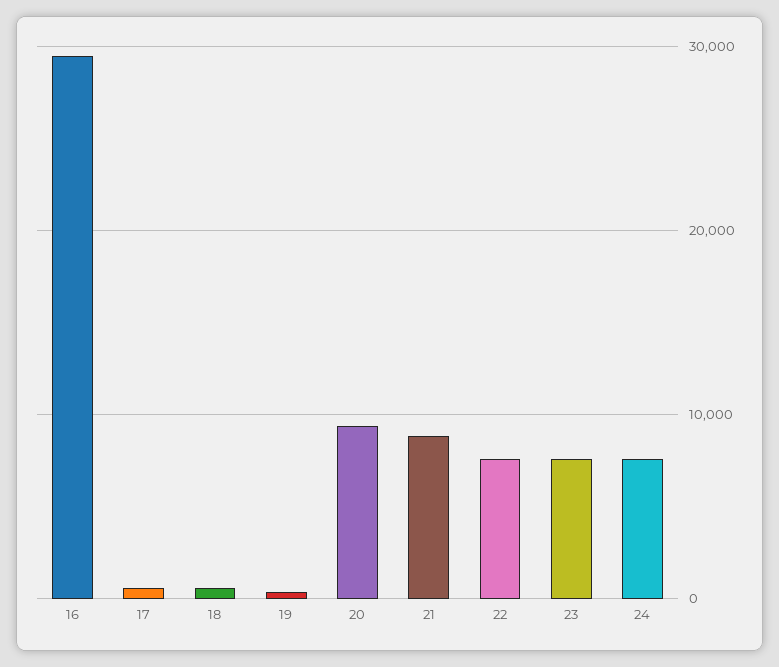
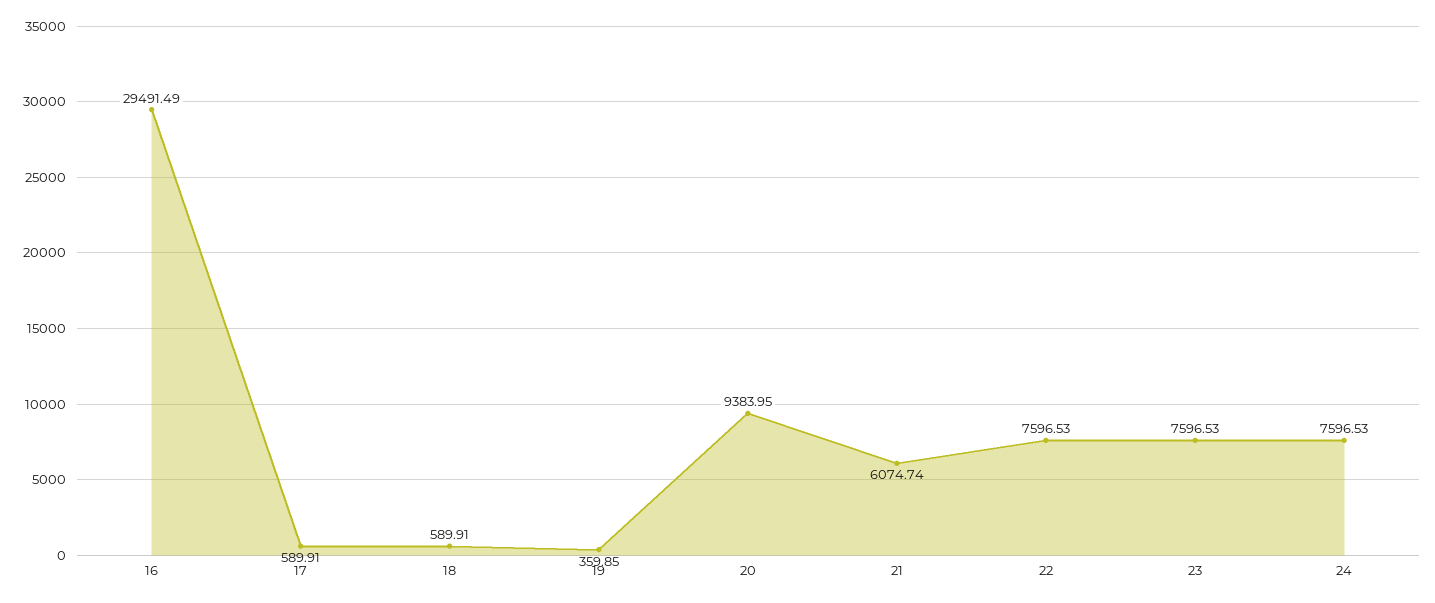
21: 9000 -> 6074.74

